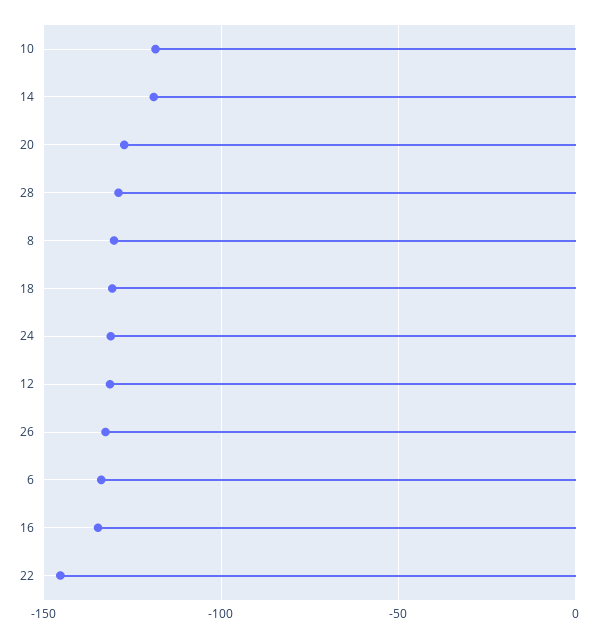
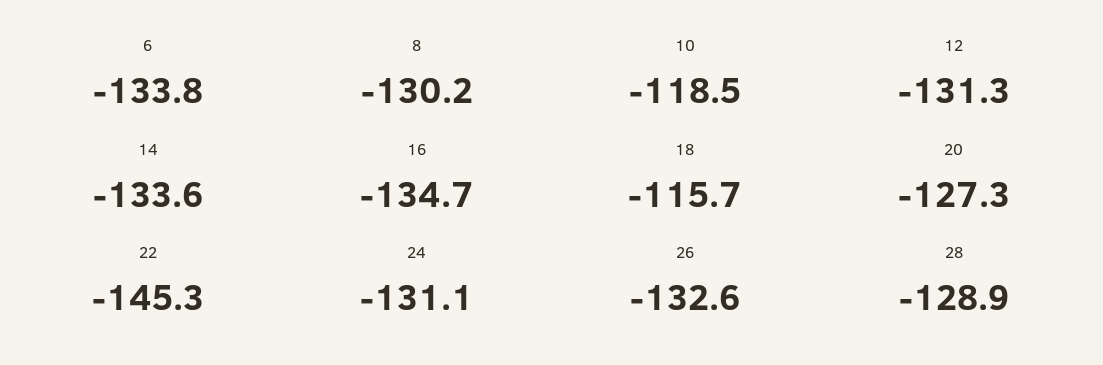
14: -120 -> -133.6
18: -130 -> -115.7

